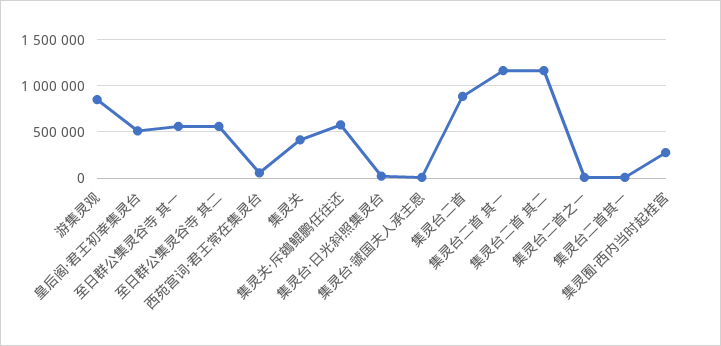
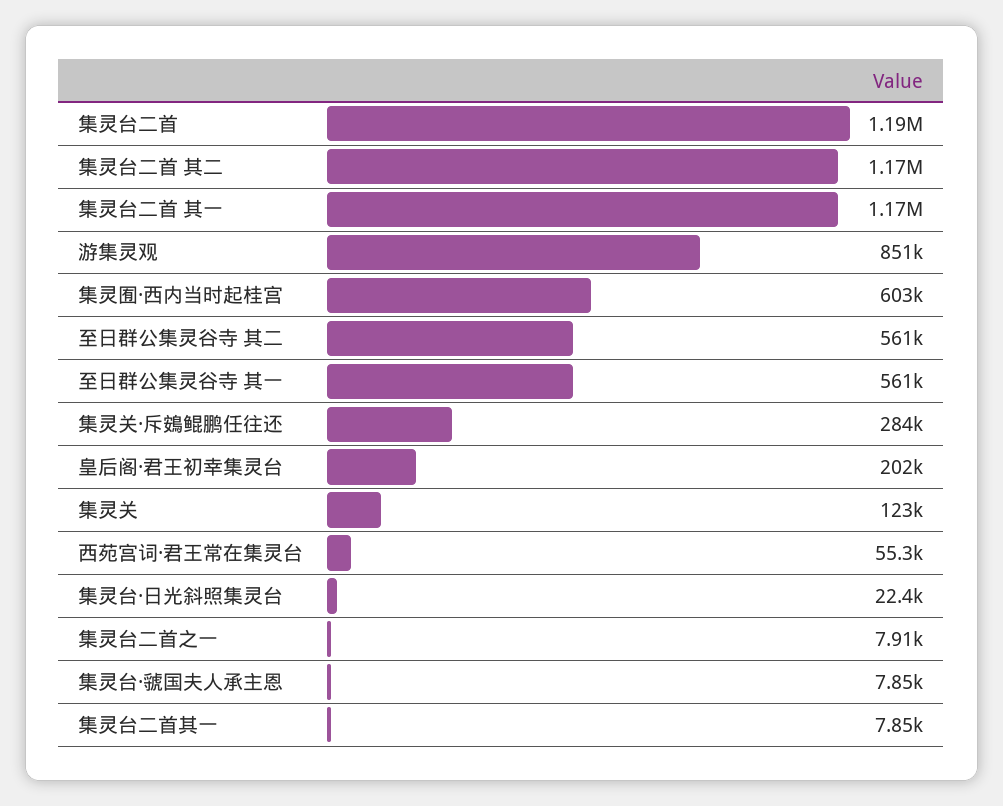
皇后阁·君王初幸集灵台: 500000 -> 202000
集灵关: 400000 -> 123000
集灵关·斥鴳鲲鹏任往还: 600000 -> 284000
集灵台二首: 900000 -> 1190000
集灵囿·西内当时起桂宫: 300000 -> 603000

